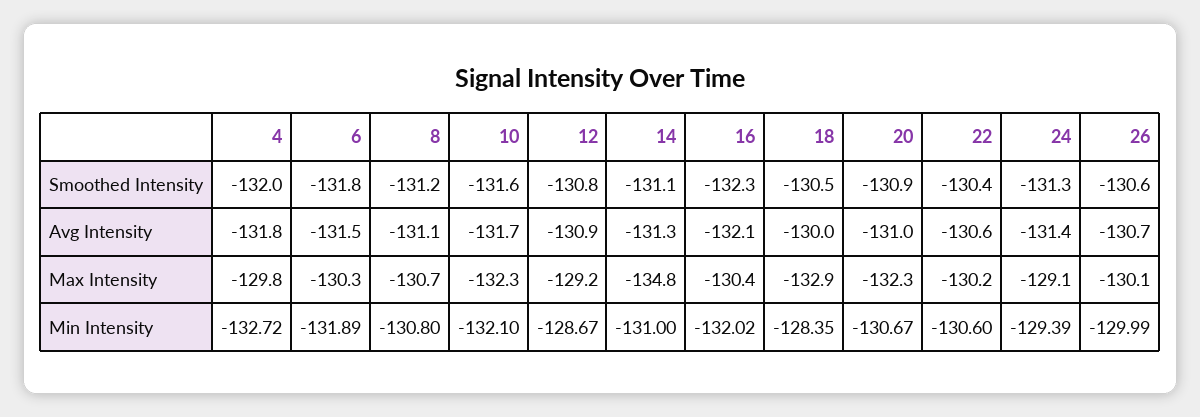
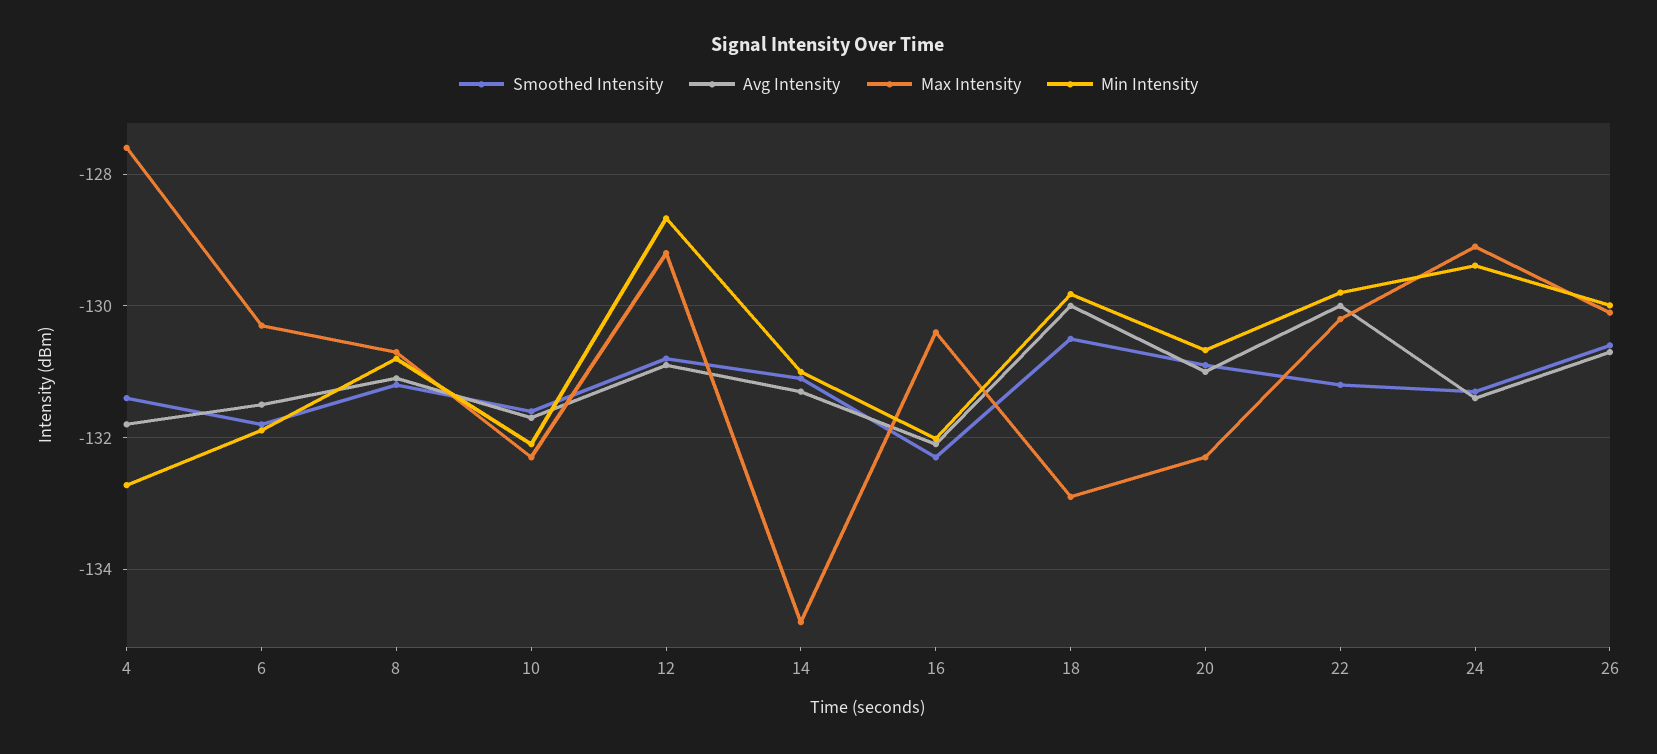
Smoothed Intensity, 4: -132 -> -131.4
Smoothed Intensity, 22: -130.4 -> -131.2
Avg Intensity, 22: -130.6 -> -130
Max Intensity, 4: -129.8 -> -127.6
Min Intensity, 18: -128.35 -> -129.8
Min Intensity, 22: -130.6 -> -129.8

